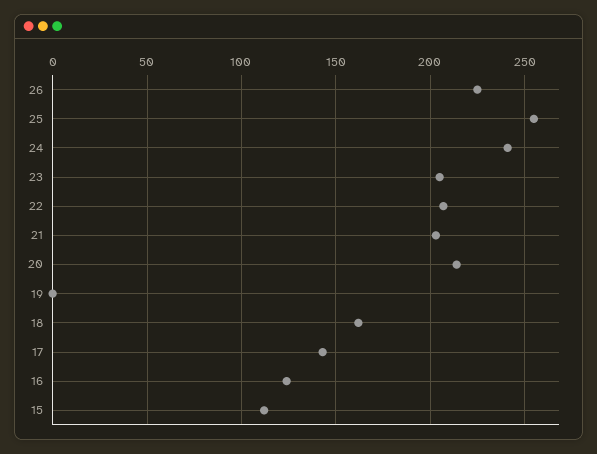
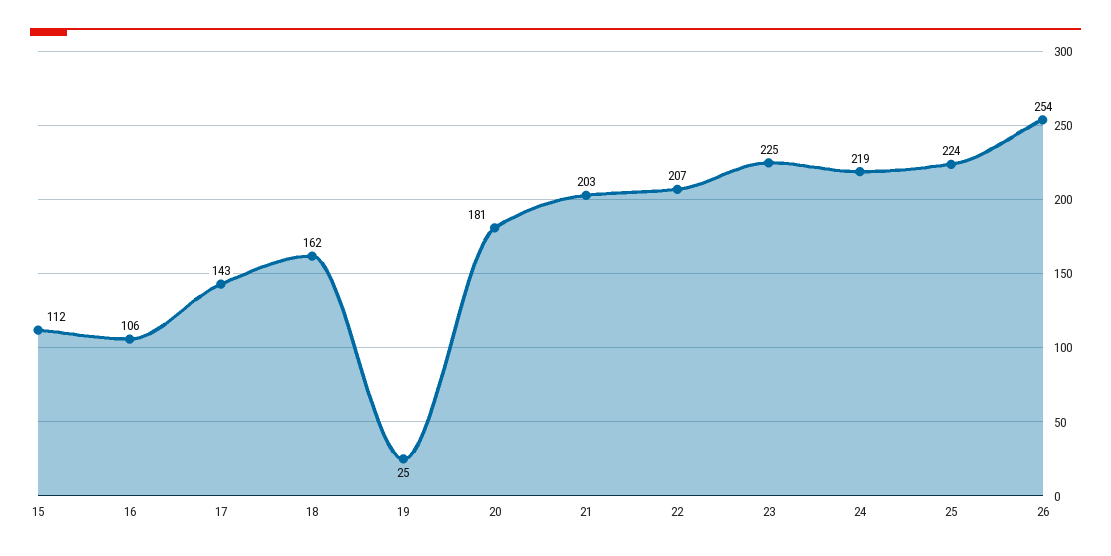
26: 225 -> 254
25: 255 -> 224
24: 240 -> 219
23: 205 -> 225
20: 215 -> 181
19: 0 -> 25
16: 125 -> 106

